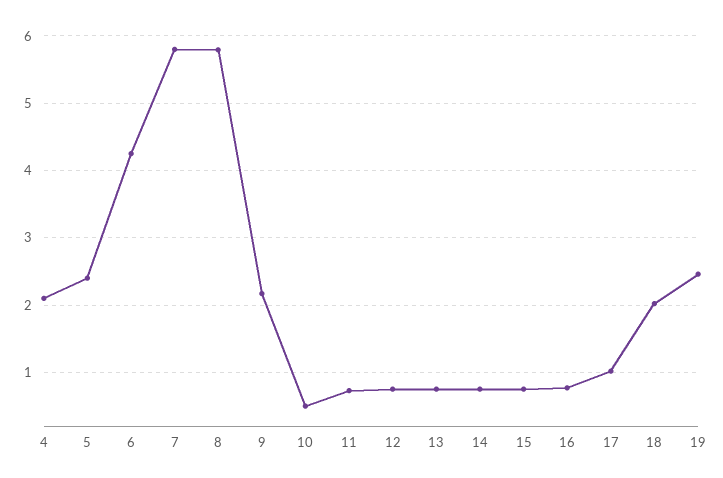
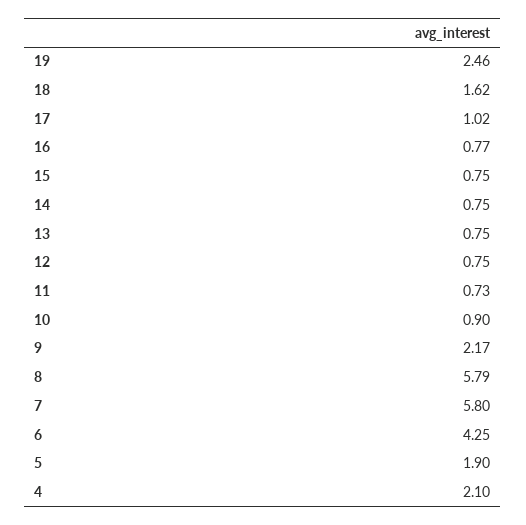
5: 2.4 -> 1.9
10: 0.5 -> 0.9
18: 2 -> 1.62

